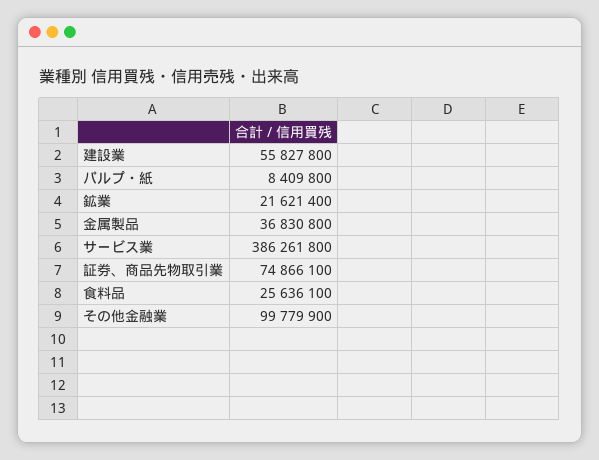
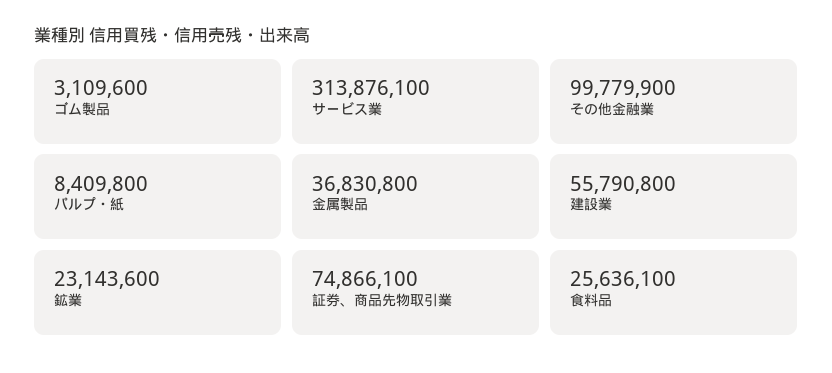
建設業: 55827800 -> 55790800
鉱業: 21621400 -> 23143600
サービス業: 386261800 -> 313876100
ゴム製品: none -> 3109600

